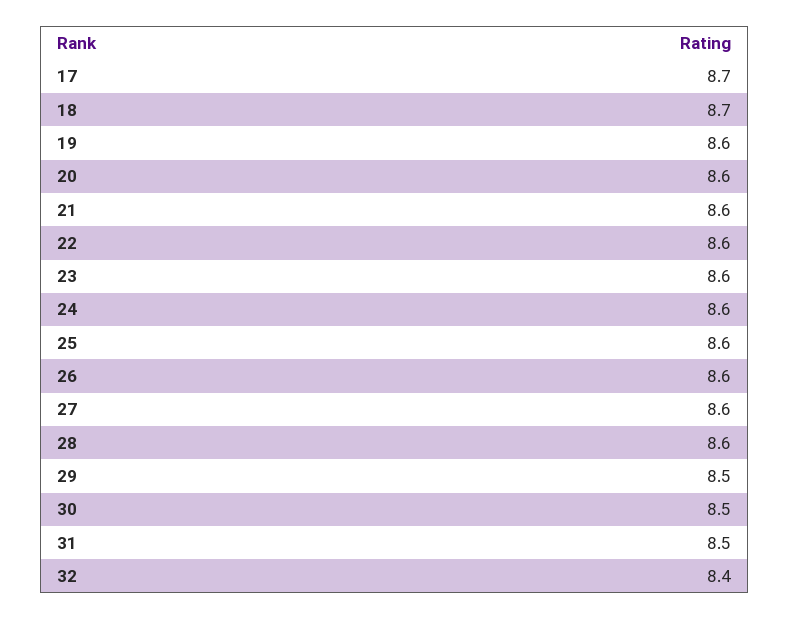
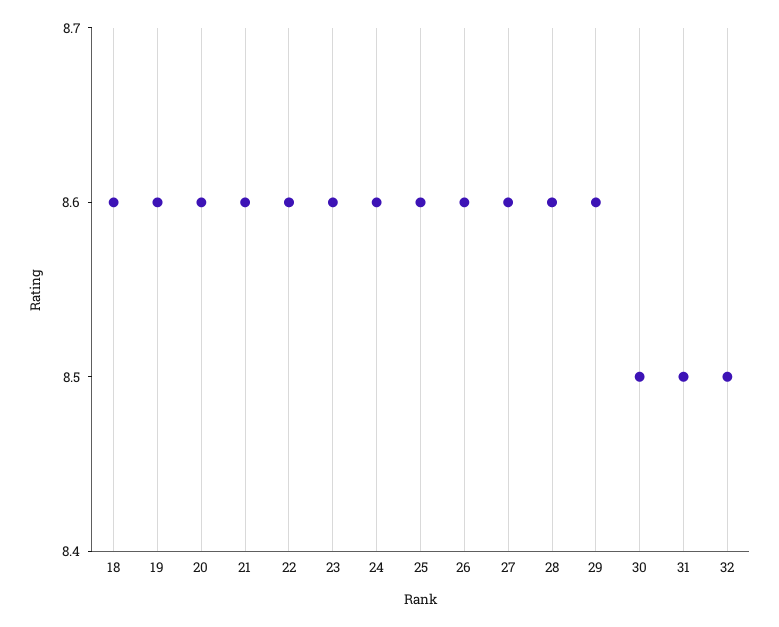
17: 8.7 -> none
18: 8.7 -> 8.6
29: 8.5 -> 8.6
32: 8.4 -> 8.5

